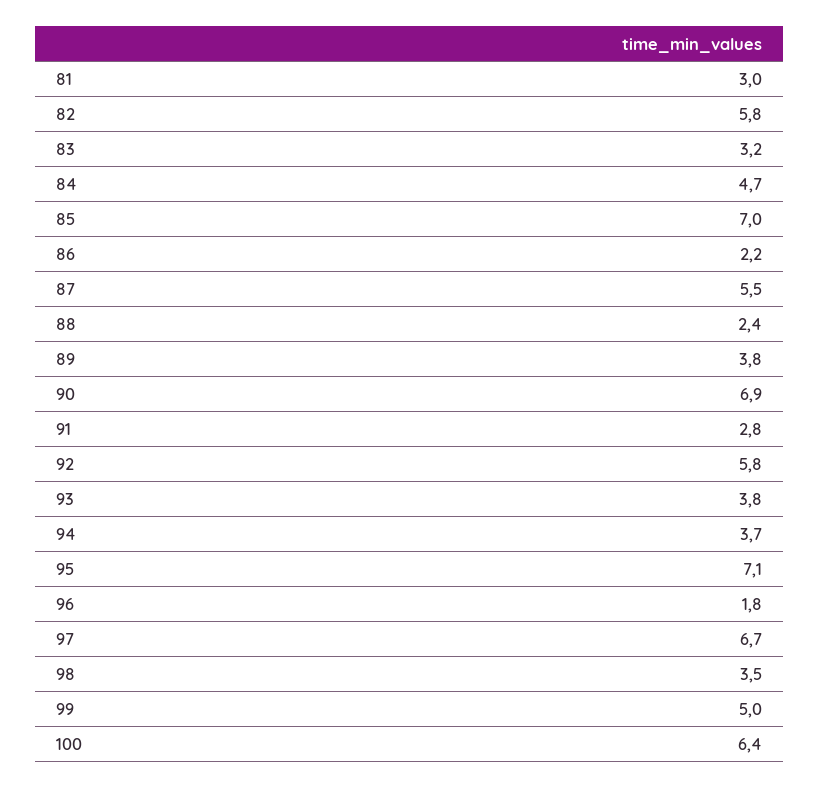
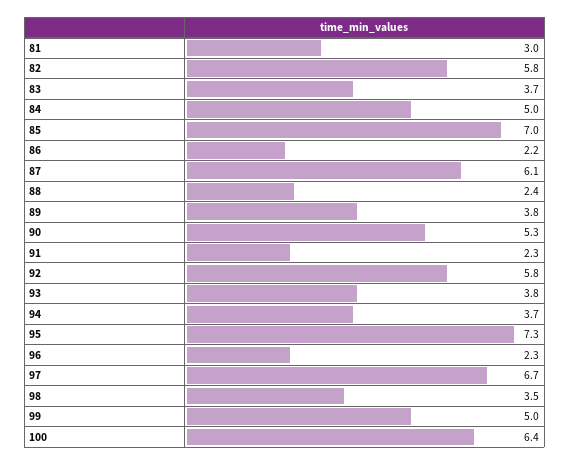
83: 3.2 -> 3.7
84: 4.7 -> 5
87: 5.5 -> 6.1
90: 6.9 -> 5.3
91: 2.8 -> 2.3
95: 7.1 -> 7.3
96: 1.8 -> 2.3

